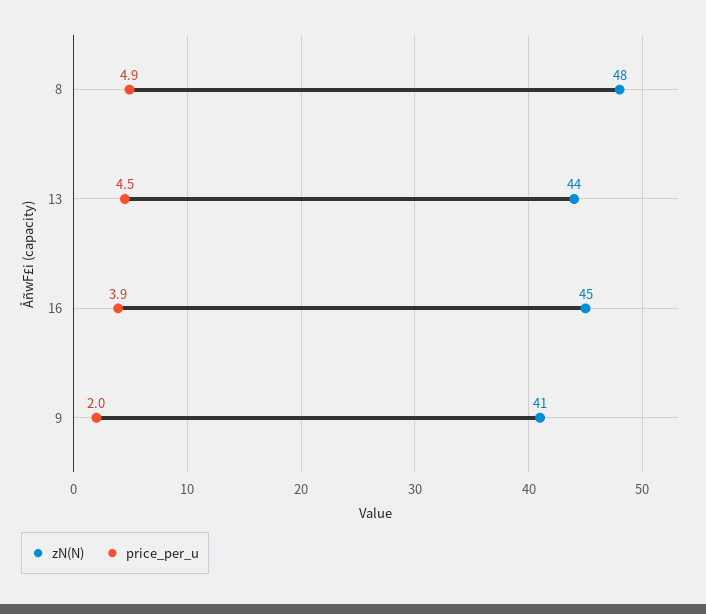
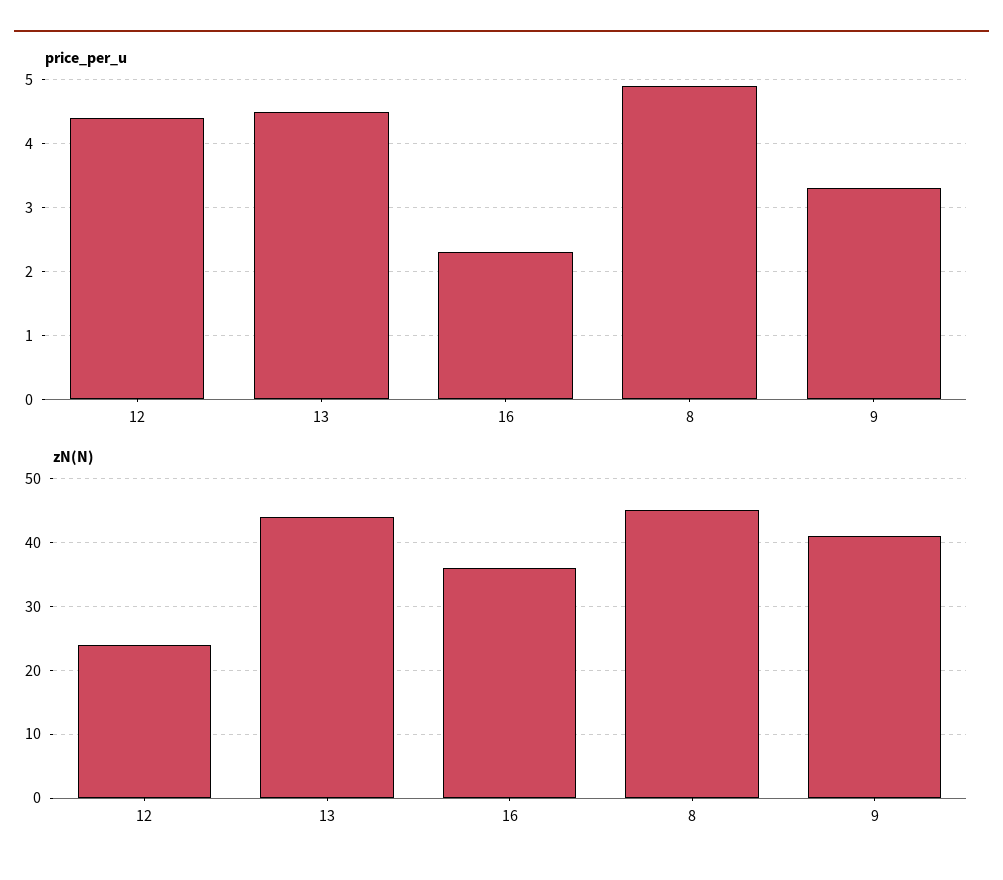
zN(N), 8: 48 -> 45
zN(N), 16: 45 -> 36
price_per_u, 16: 3.9 -> 2.3
price_per_u, 9: 2 -> 3.3
price_per_u, 12: none -> 4.4
zN(N), 12: none -> 24

